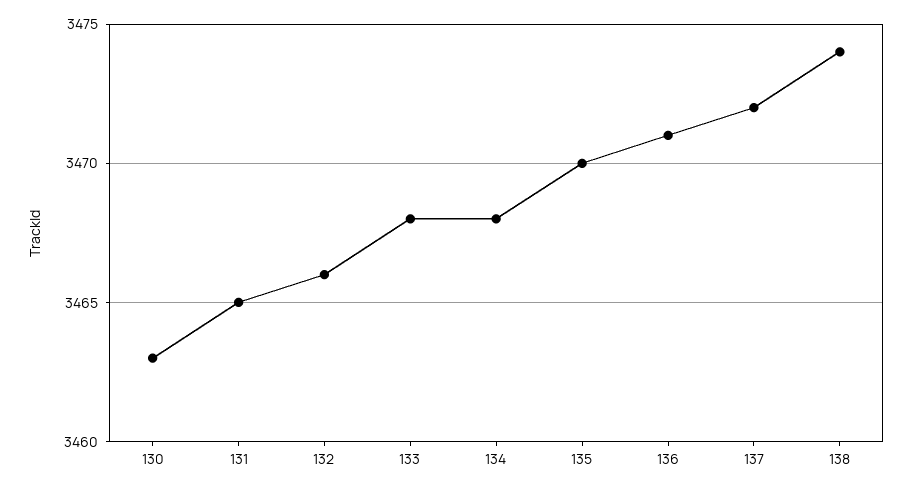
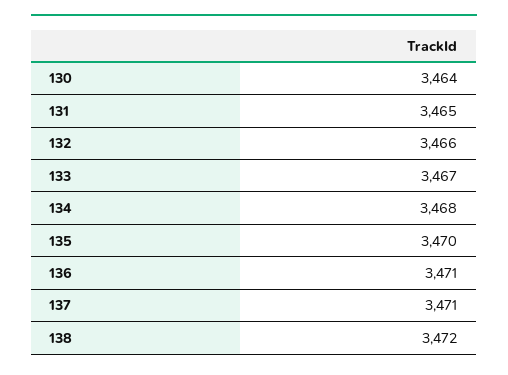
130: 3463 -> 3464
133: 3468 -> 3467
137: 3472 -> 3471
138: 3474 -> 3472

